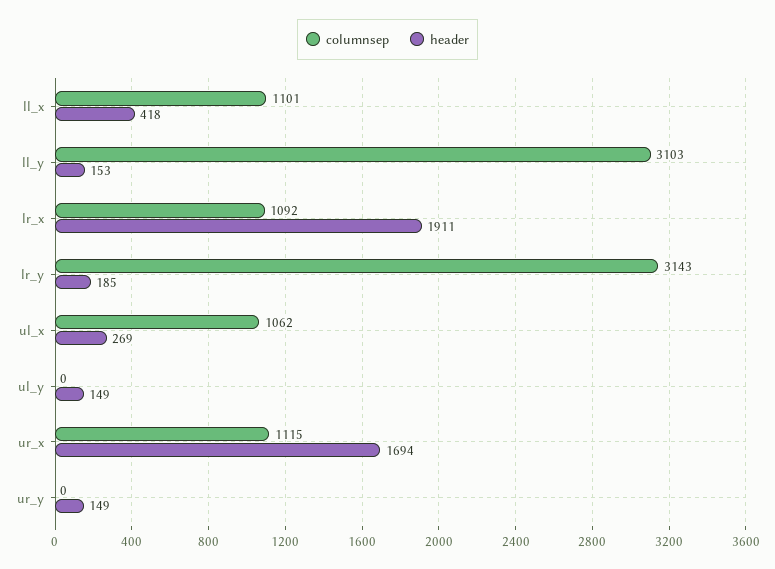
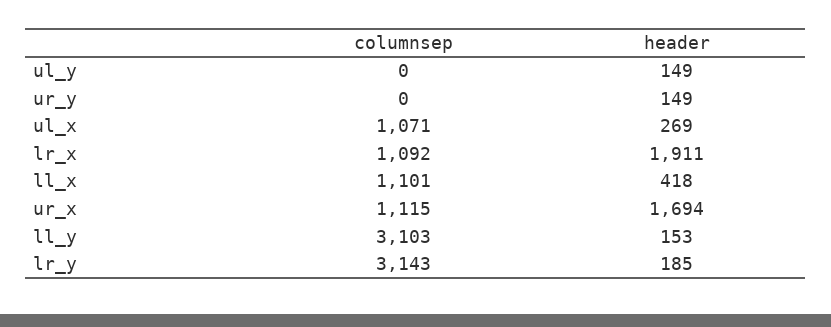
columnsep, ul_x: 1062 -> 1071

